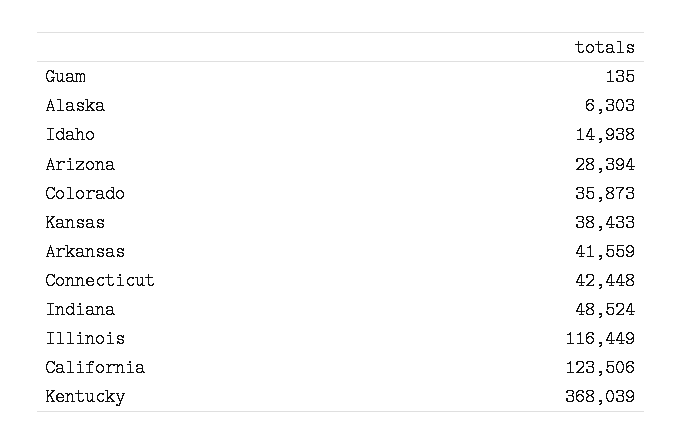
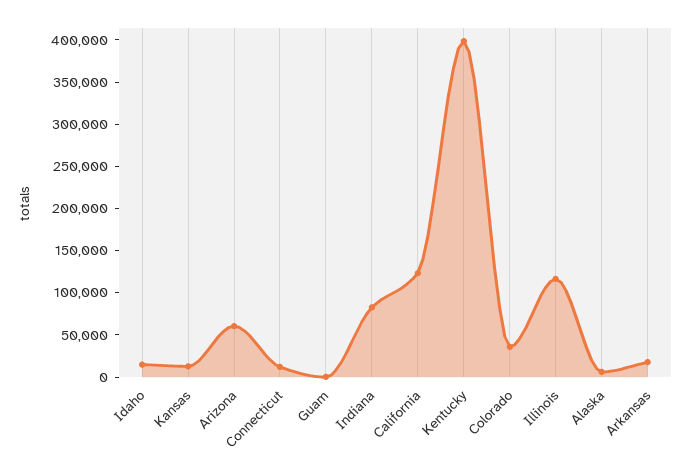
Arizona: 28394 -> 60000
Kansas: 38433 -> 10000
Arkansas: 41559 -> 20000
Connecticut: 42448 -> 10000
Indiana: 48524 -> 80000
Kentucky: 368039 -> 400000

